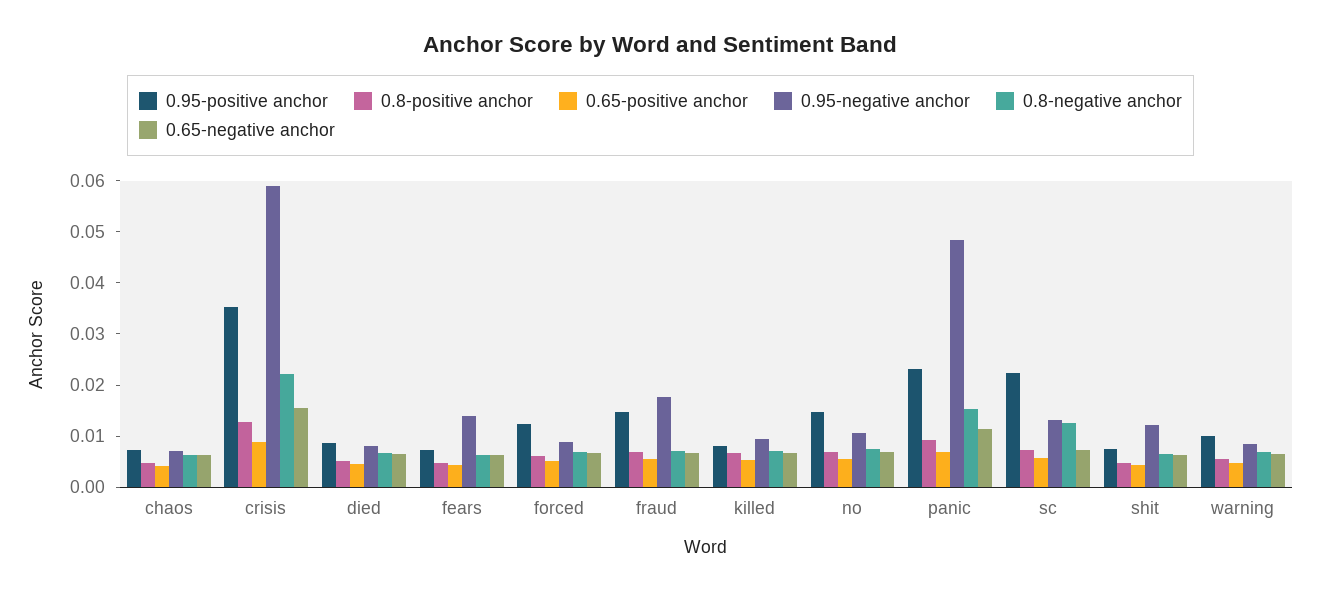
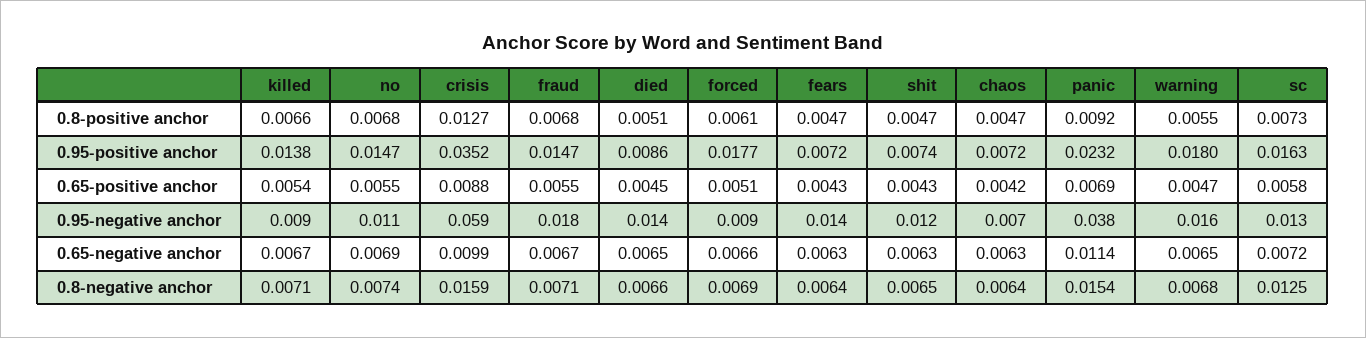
0.8-negative anchor, crisis: 0.022 -> 0.0159
0.65-negative anchor, crisis: 0.016 -> 0.0099
0.95-negative anchor, died: 0.008 -> 0.014
0.95-positive anchor, forced: 0.012 -> 0.0177
0.95-positive anchor, killed: 0.008 -> 0.0138
0.95-negative anchor, panic: 0.048 -> 0.038
0.95-positive anchor, sc: 0.022 -> 0.0163
0.95-positive anchor, warning: 0.01 -> 0.018
0.95-negative anchor, warning: 0.008 -> 0.016

